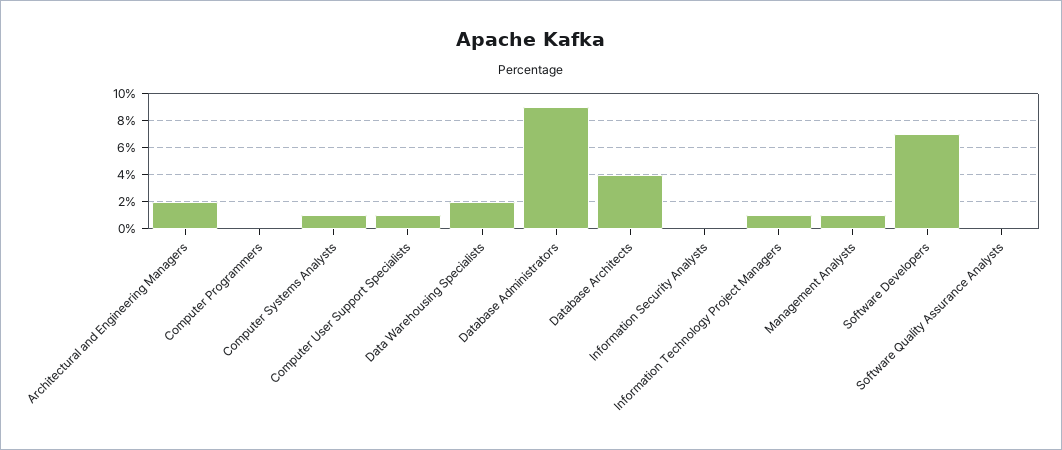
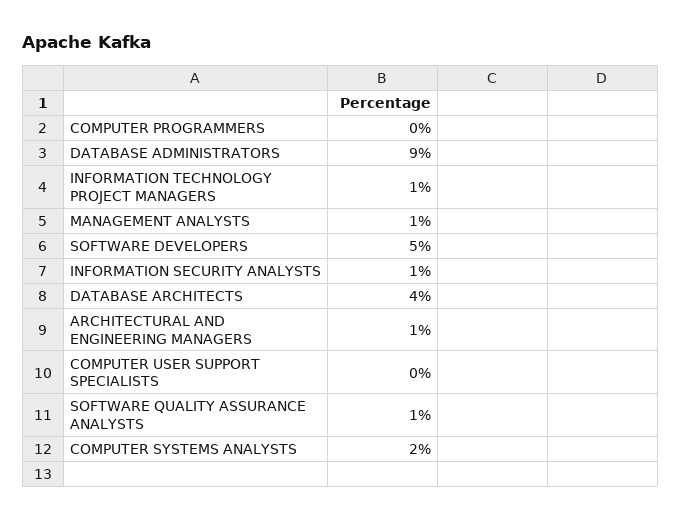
Architectural and Engineering Managers: 2 -> 1
Computer Systems Analysts: 1 -> 2
Computer User Support Specialists: 1 -> 0
Data Warehousing Specialists: 2 -> none
Information Security Analysts: 0 -> 1
Software Developers: 7 -> 5
Software Quality Assurance Analysts: 0 -> 1

